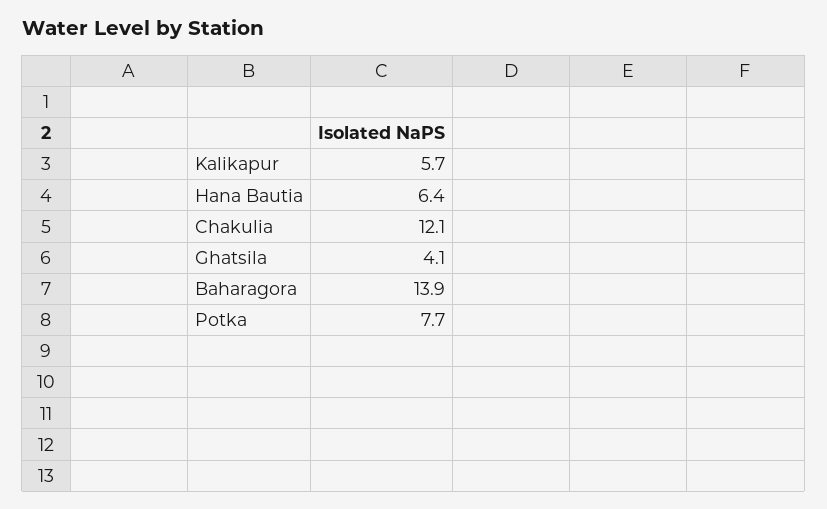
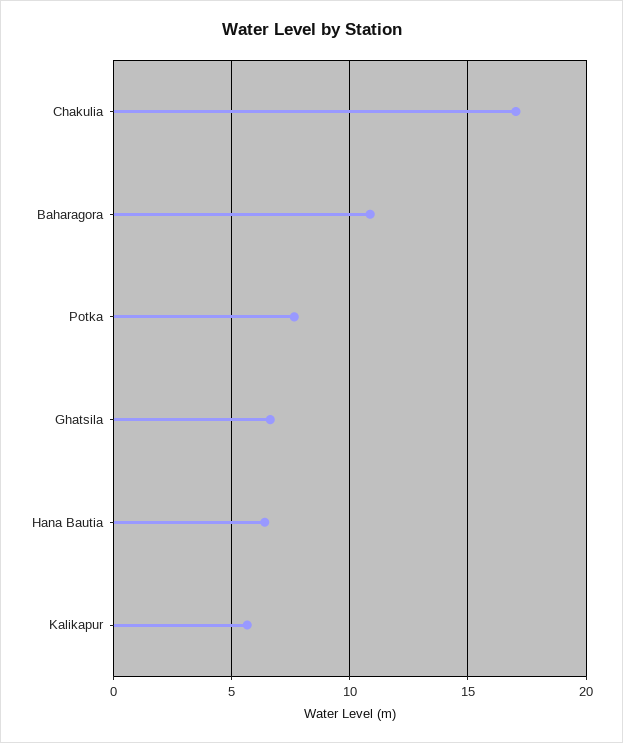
Chakulia: 12.1 -> 17
Ghatsila: 4.1 -> 6.5
Baharagora: 13.9 -> 11

